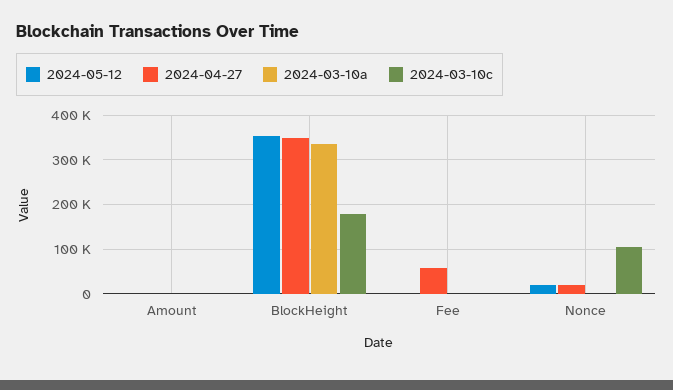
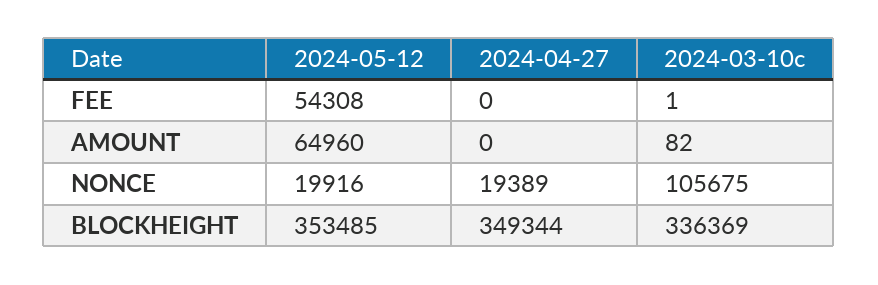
2024-05-12, Amount: 0 -> 64960
2024-03-10a, Amount: 0 -> none
2024-03-10a, BlockHeight: 340000 -> none
2024-03-10c, BlockHeight: 180000 -> 336369
2024-05-12, Fee: 0 -> 54308
2024-04-27, Fee: 60000 -> 0
2024-03-10a, Fee: 0 -> none
2024-03-10a, Nonce: 0 -> none

